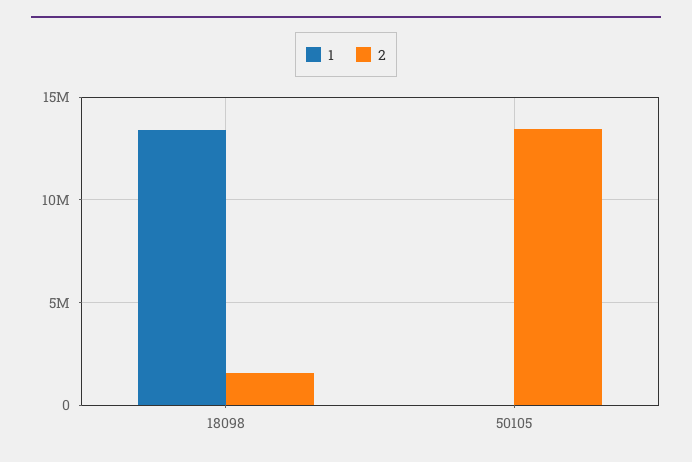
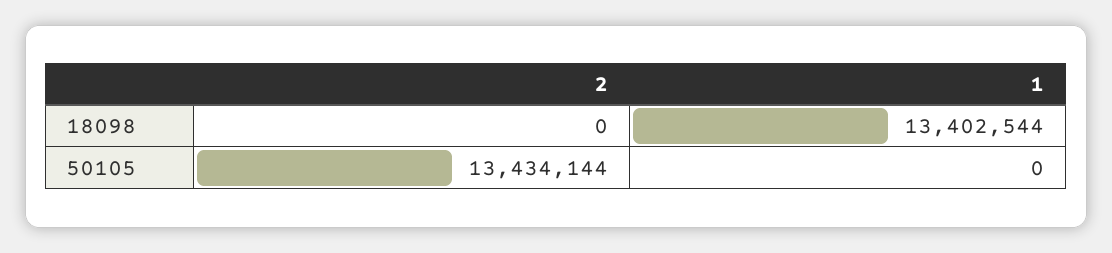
2, 18098: 1500000 -> 0

